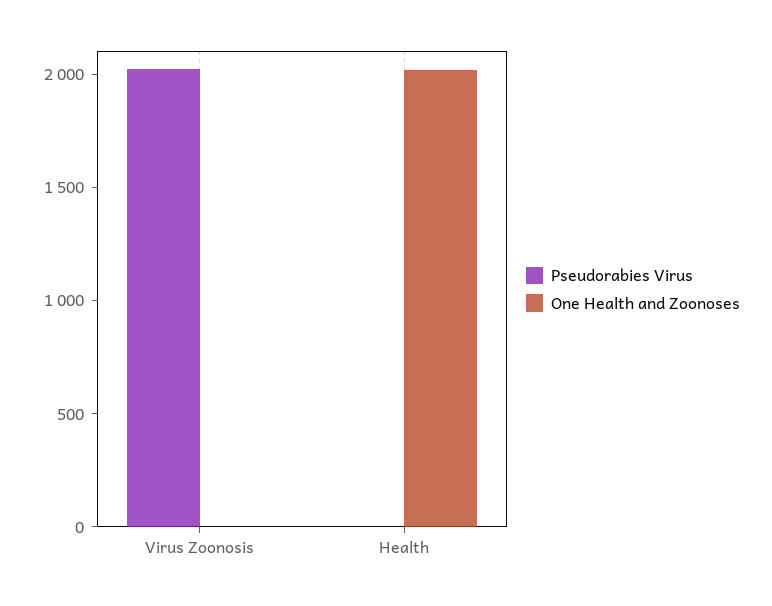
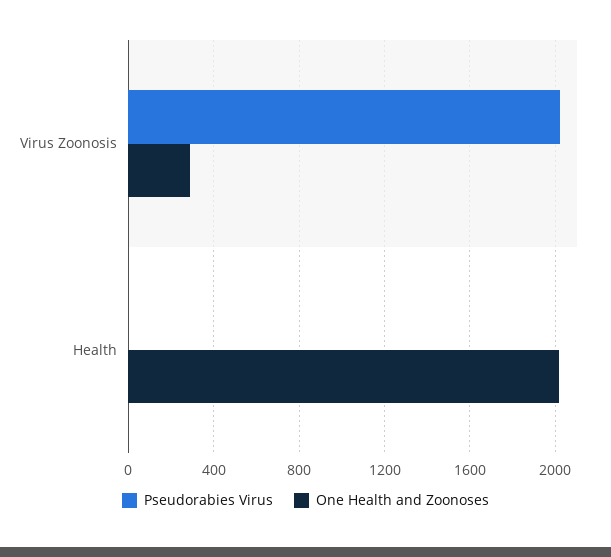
One Health and Zoonoses, Virus Zoonosis: 0 -> 300

